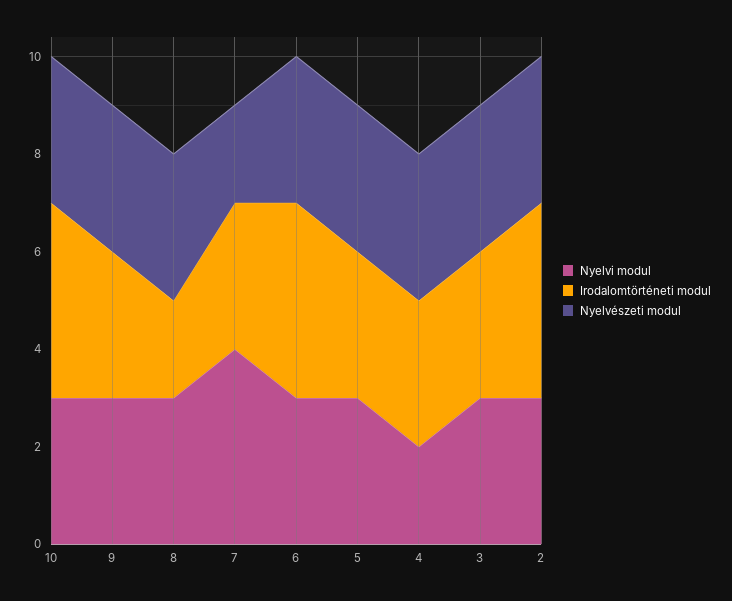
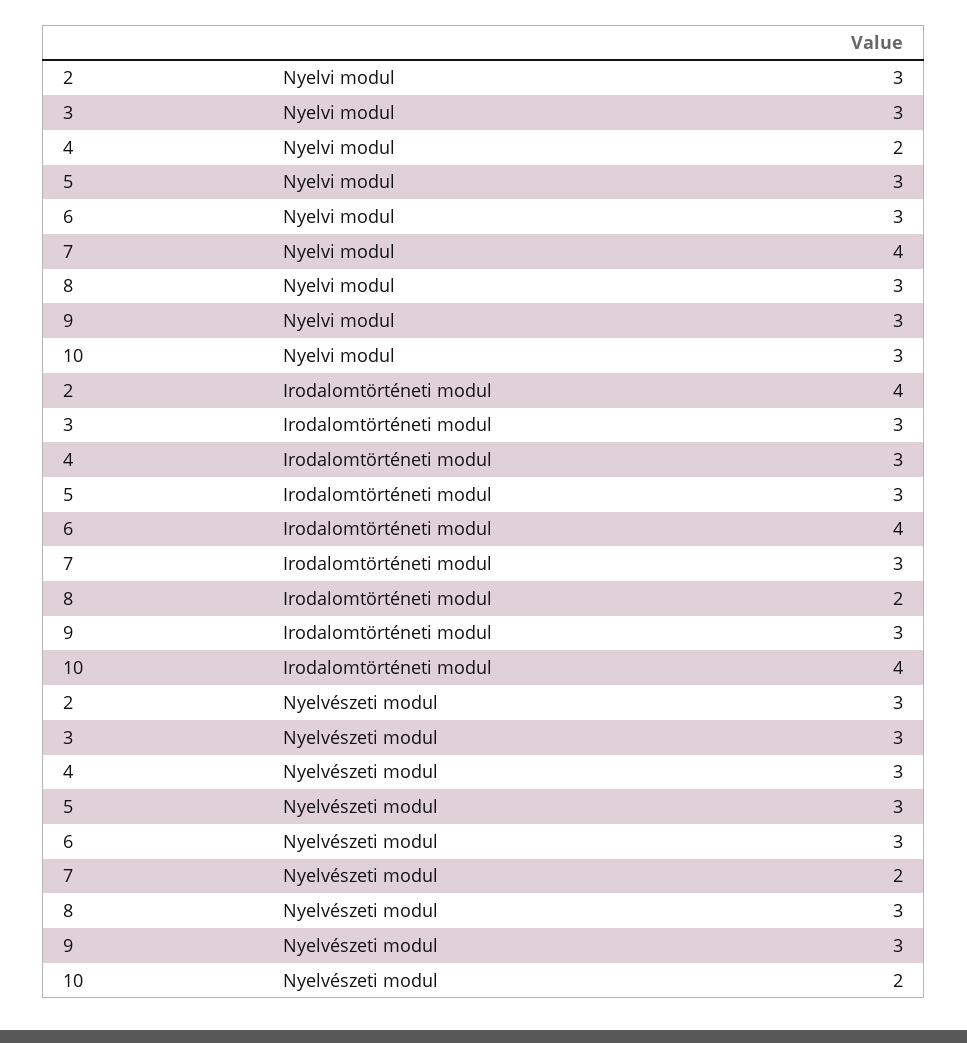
Nyelvészeti modul, 10: 3 -> 2

